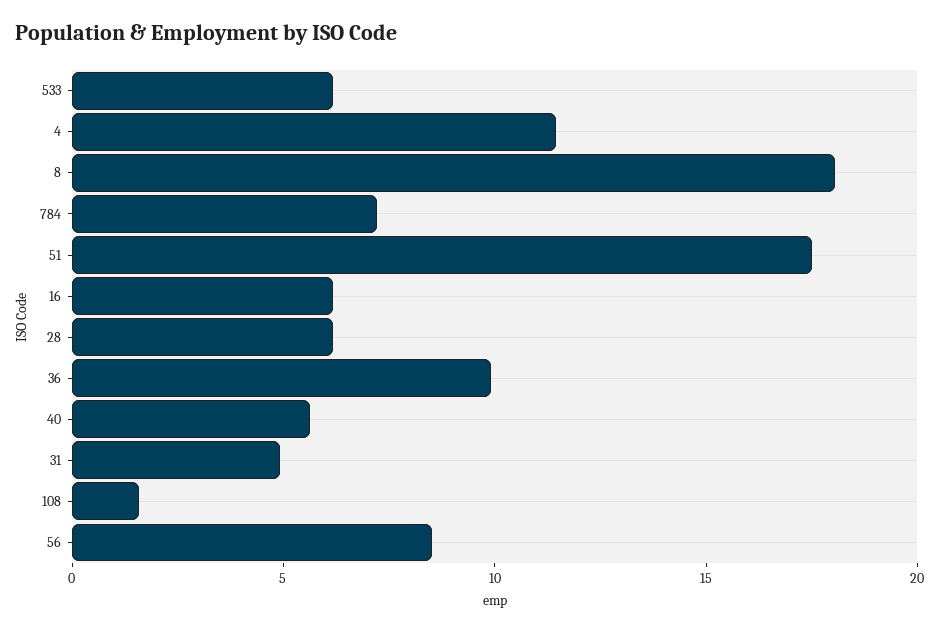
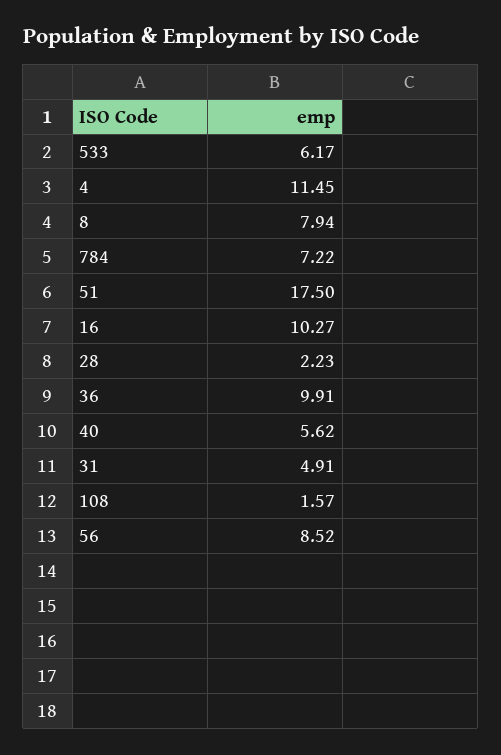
8: 18 -> 7.94
16: 6 -> 10.27
28: 6 -> 2.23

